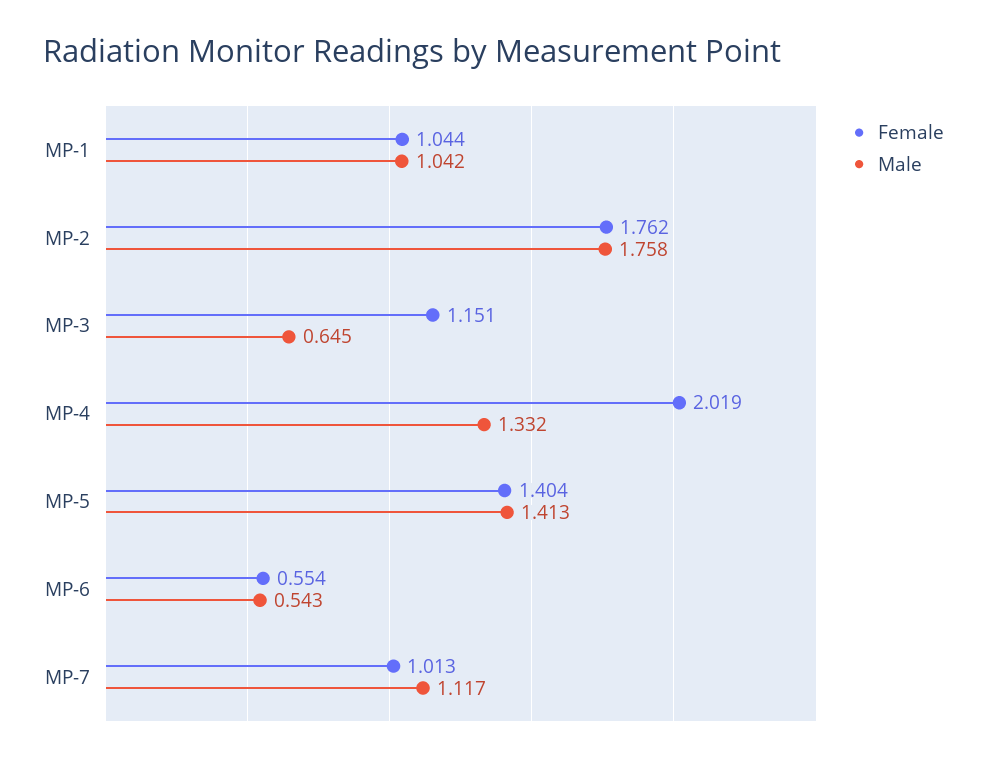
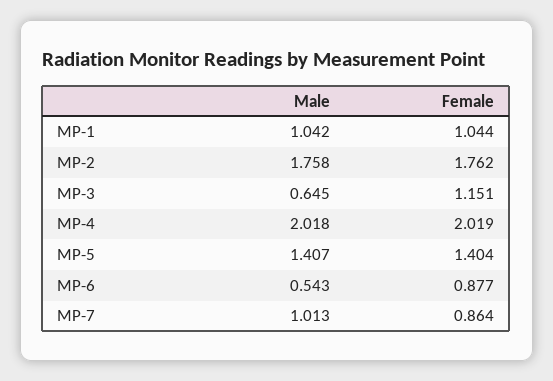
Male, MP-4: 1.332 -> 2.018
Male, MP-5: 1.413 -> 1.407
Female, MP-6: 0.554 -> 0.877
Female, MP-7: 1.013 -> 0.864
Male, MP-7: 1.117 -> 1.013

